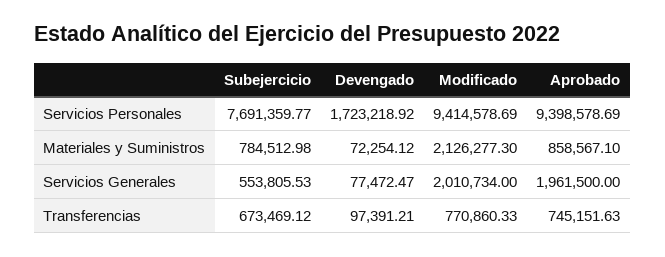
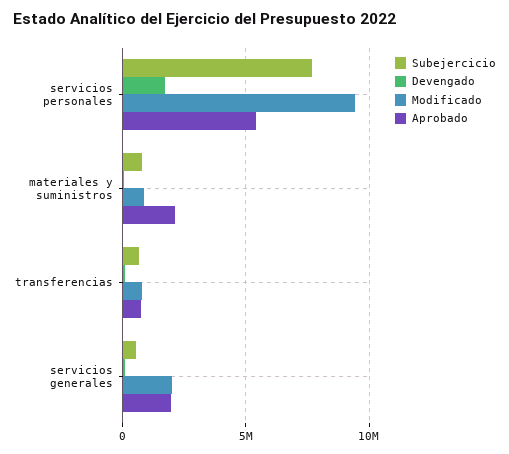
Aprobado, Servicios Personales: 9398578.69 -> 5500000
Modificado, Materiales y Suministros: 2126277.3 -> 1000000
Aprobado, Materiales y Suministros: 858567.1 -> 2000000

